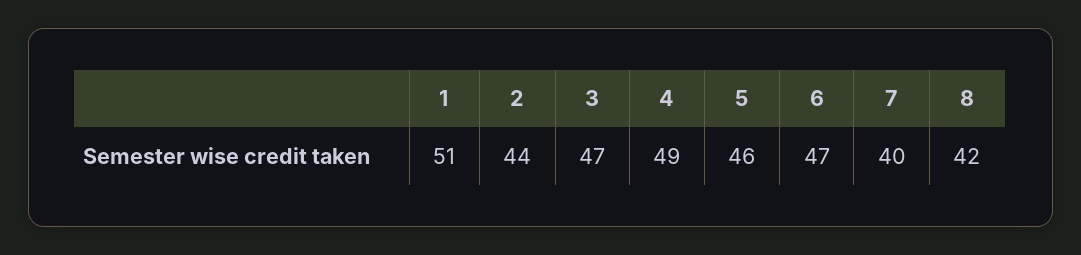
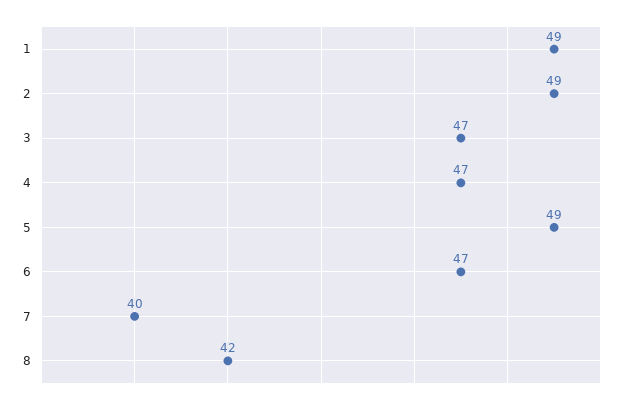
1: 51 -> 49
2: 44 -> 49
4: 49 -> 47
5: 46 -> 49

